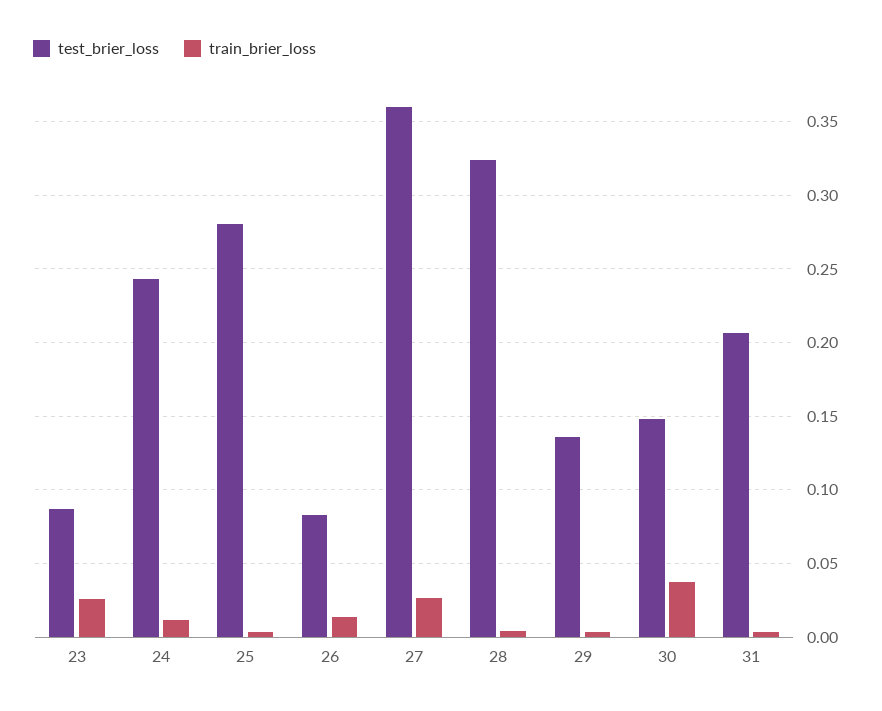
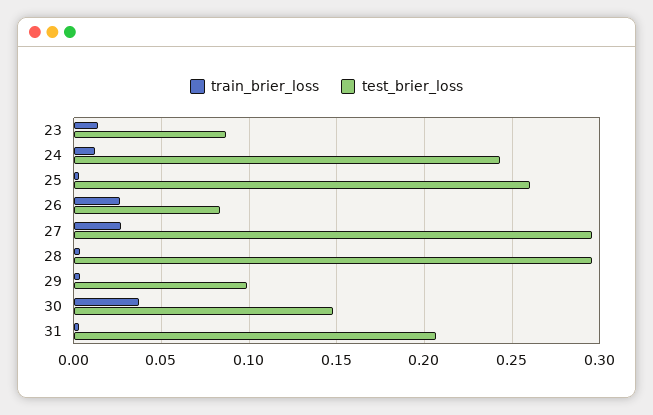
train_brier_loss, 23: 0.025 -> 0.015
test_brier_loss, 25: 0.28 -> 0.26
train_brier_loss, 26: 0.015 -> 0.025
test_brier_loss, 27: 0.36 -> 0.295
test_brier_loss, 28: 0.325 -> 0.295
test_brier_loss, 29: 0.135 -> 0.1

